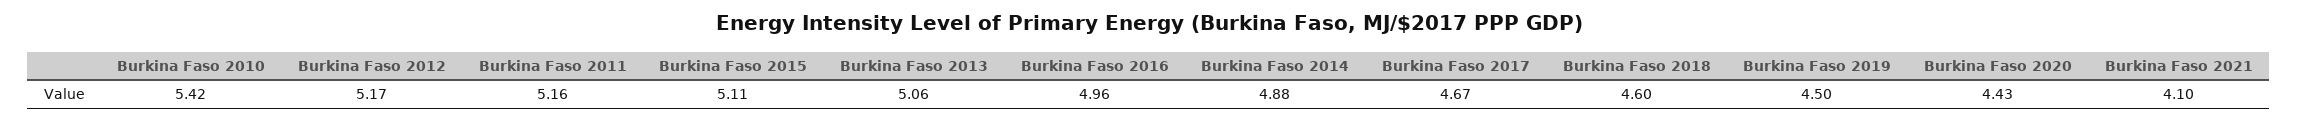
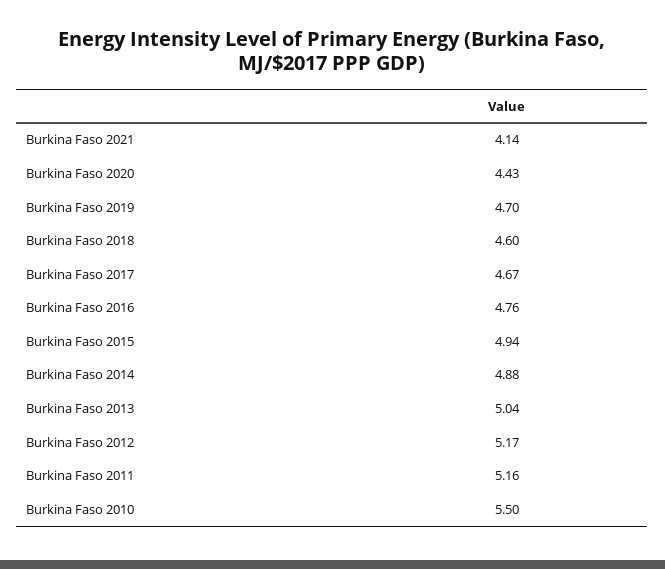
Burkina Faso 2010: 5.42 -> 5.5
Burkina Faso 2015: 5.11 -> 4.94
Burkina Faso 2013: 5.06 -> 5.04
Burkina Faso 2016: 4.96 -> 4.76
Burkina Faso 2019: 4.5 -> 4.7
Burkina Faso 2021: 4.1 -> 4.14

